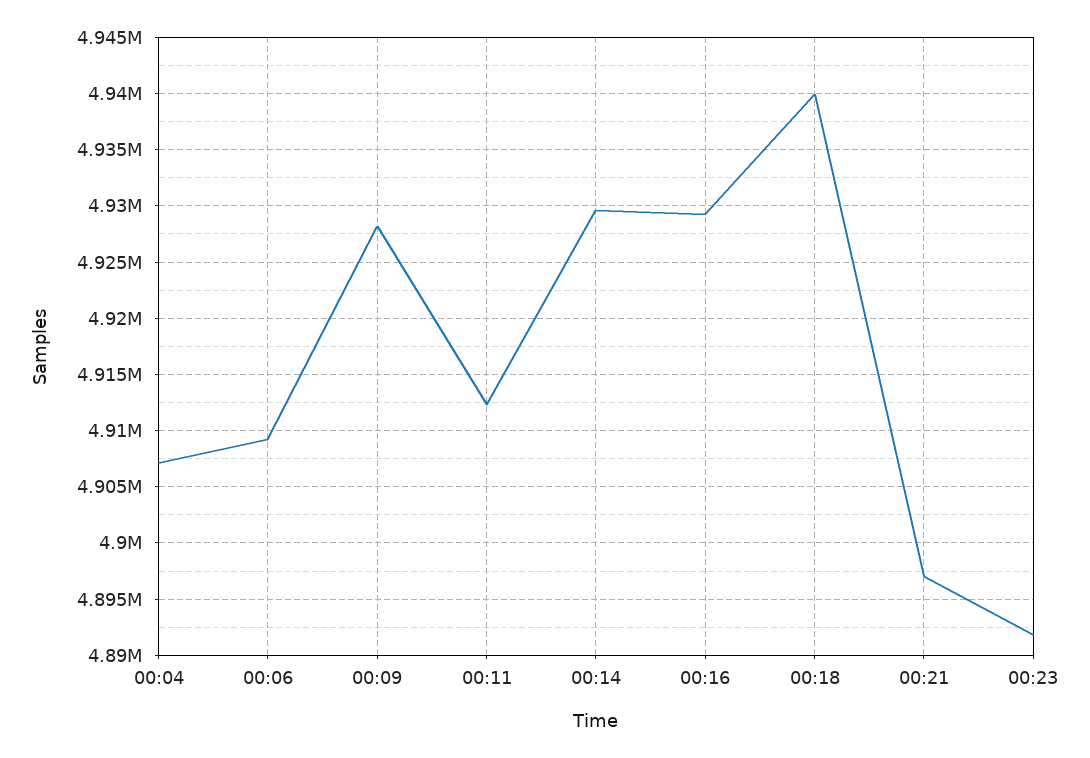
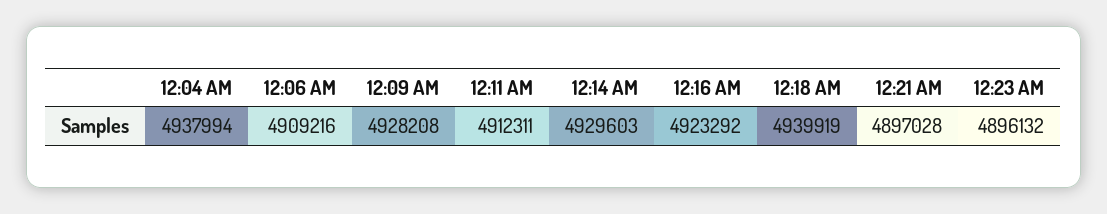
00:04: 4907000 -> 4937994
00:16: 4929000 -> 4923292
00:23: 4892000 -> 4896132

